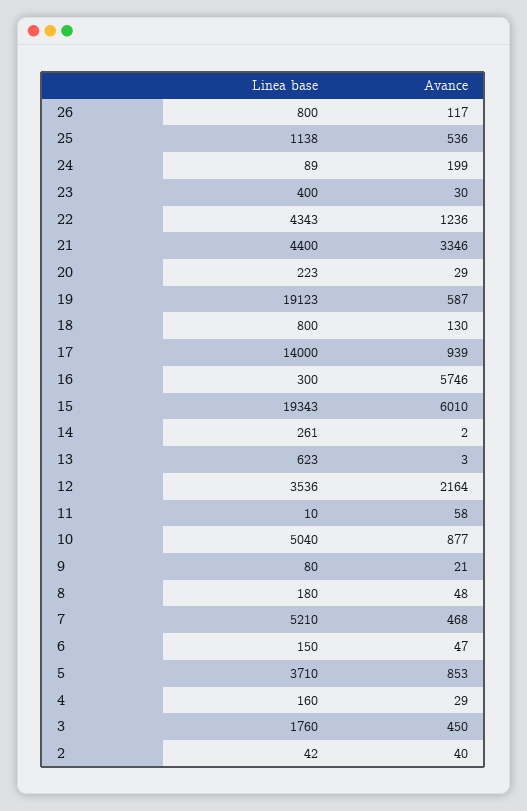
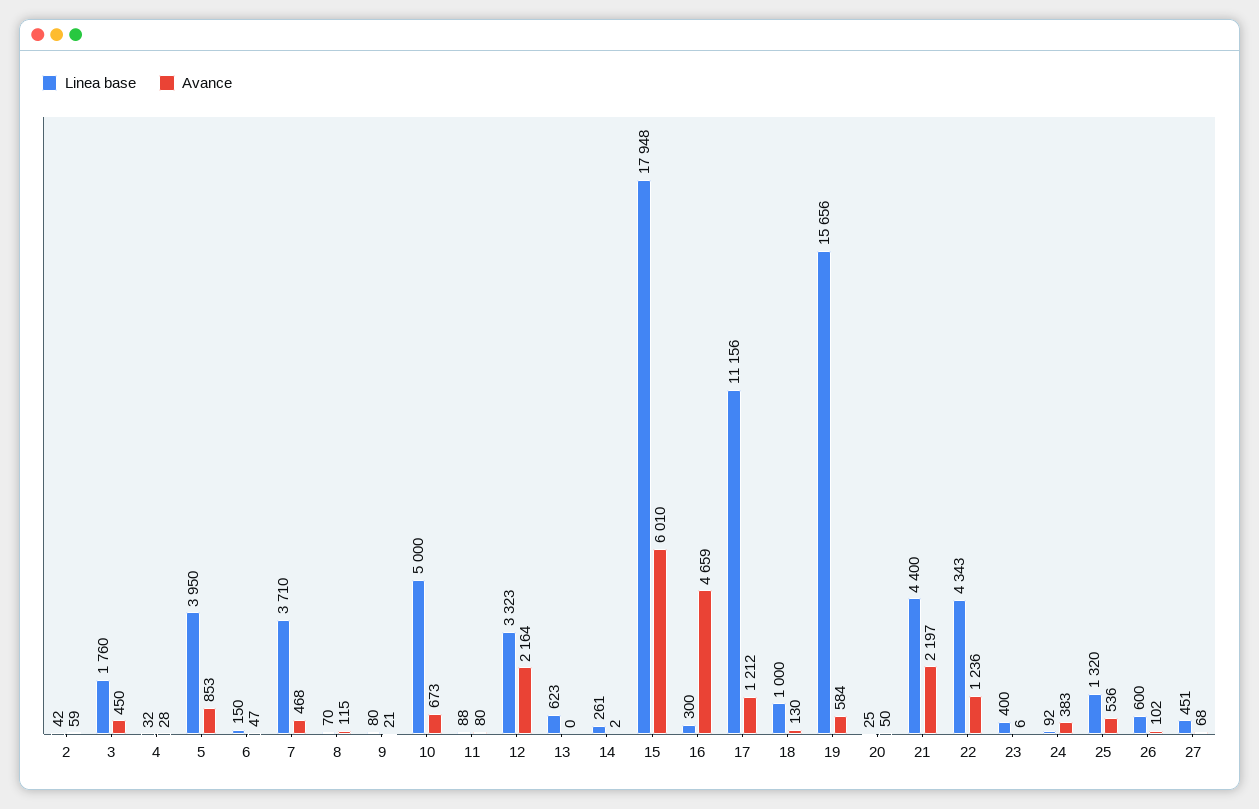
Linea base, 26: 800 -> 600
Avance, 26: 117 -> 102
Linea base, 25: 1138 -> 1320
Linea base, 24: 89 -> 92
Avance, 24: 199 -> 383
Avance, 23: 30 -> 6
Avance, 21: 3346 -> 2197
Linea base, 20: 223 -> 25
Avance, 20: 29 -> 50
Linea base, 19: 19123 -> 15656
Avance, 19: 587 -> 584
Linea base, 18: 800 -> 1000
Linea base, 17: 14000 -> 11156
Avance, 17: 939 -> 1212
Avance, 16: 5746 -> 4659
Linea base, 15: 19343 -> 17948
Avance, 13: 3 -> 0
Linea base, 12: 3536 -> 3323
Linea base, 11: 10 -> 88
Avance, 11: 58 -> 80
Linea base, 10: 5040 -> 5000
Avance, 10: 877 -> 673
Linea base, 8: 180 -> 70
Avance, 8: 48 -> 115
Linea base, 7: 5210 -> 3710
Linea base, 5: 3710 -> 3950
Linea base, 4: 160 -> 32
Avance, 4: 29 -> 28
Avance, 2: 40 -> 59
Linea base, 27: none -> 451
Avance, 27: none -> 68

